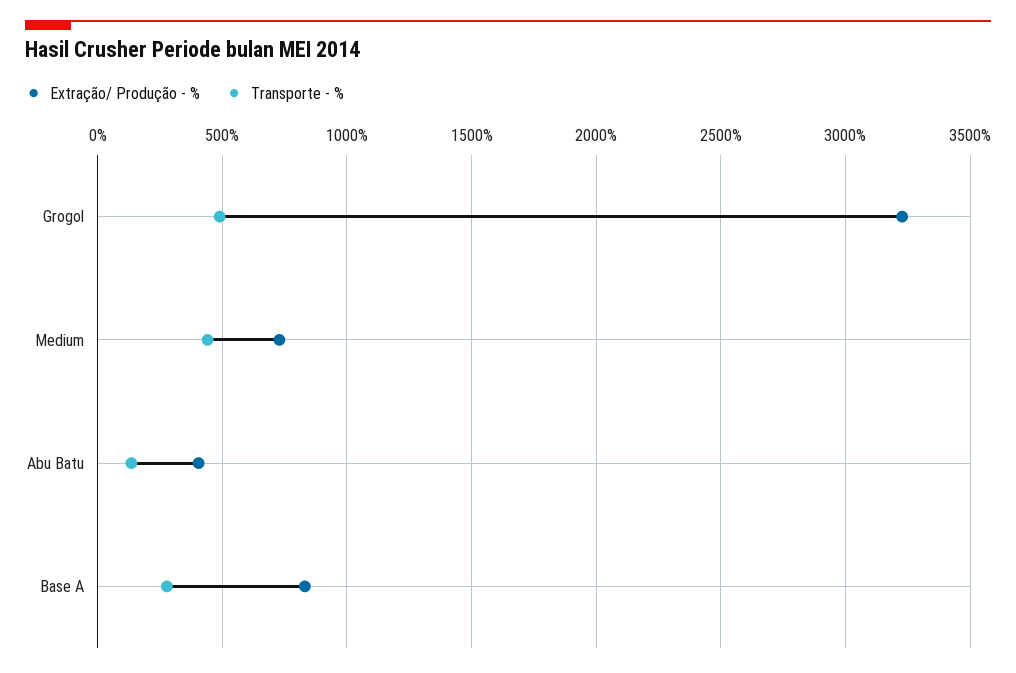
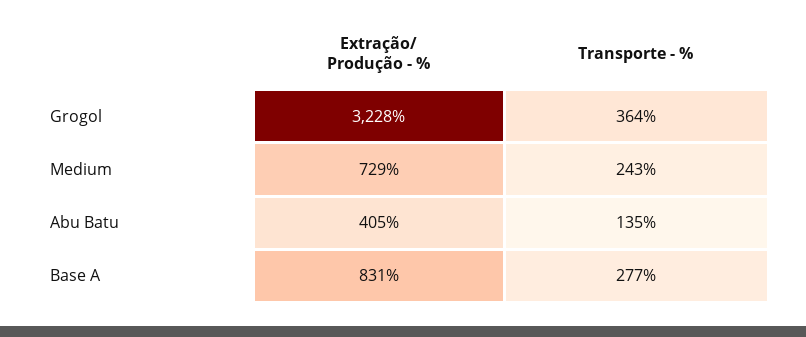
Transporte - %, Grogol: 500 -> 364
Transporte - %, Medium: 450 -> 243

